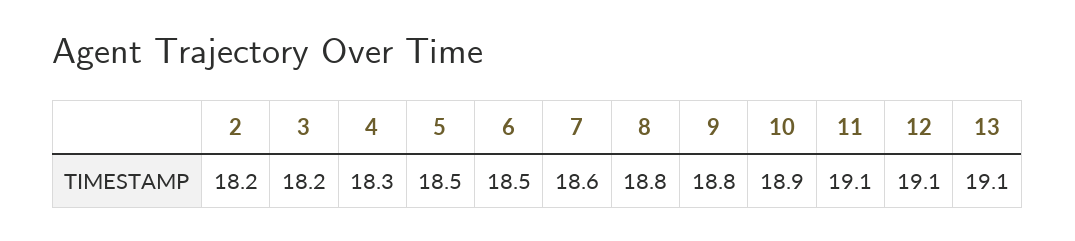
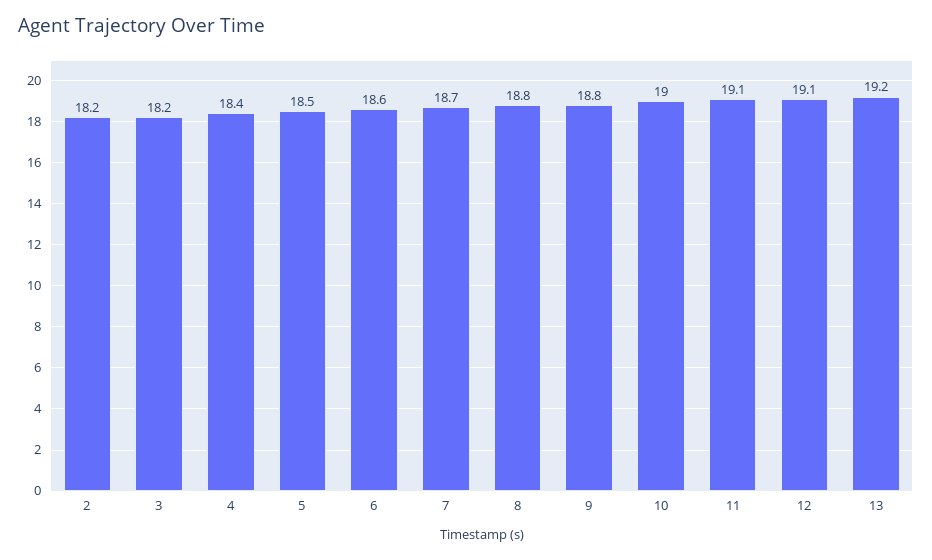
4: 18.3 -> 18.4
6: 18.5 -> 18.6
7: 18.6 -> 18.7
10: 18.9 -> 19
13: 19.1 -> 19.2

